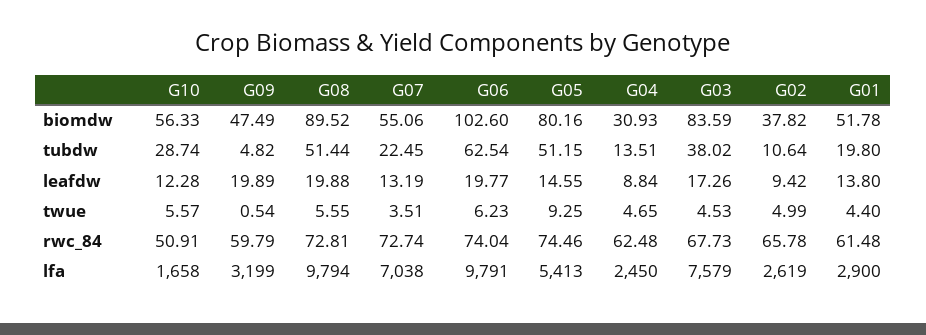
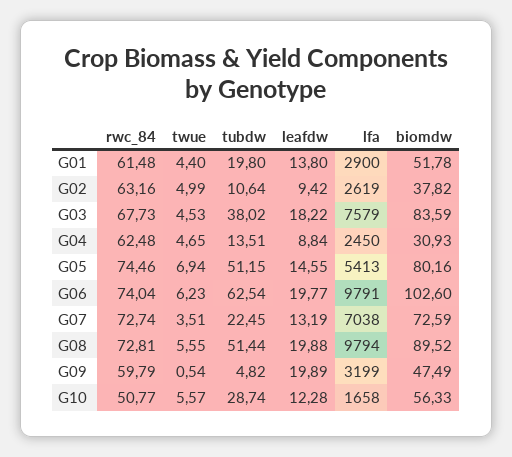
G07, biomdw: 55.06 -> 72.59
G03, leafdw: 17.26 -> 18.22
G05, twue: 9.25 -> 6.94
G10, rwc_84: 50.91 -> 50.77
G02, rwc_84: 65.78 -> 63.16

